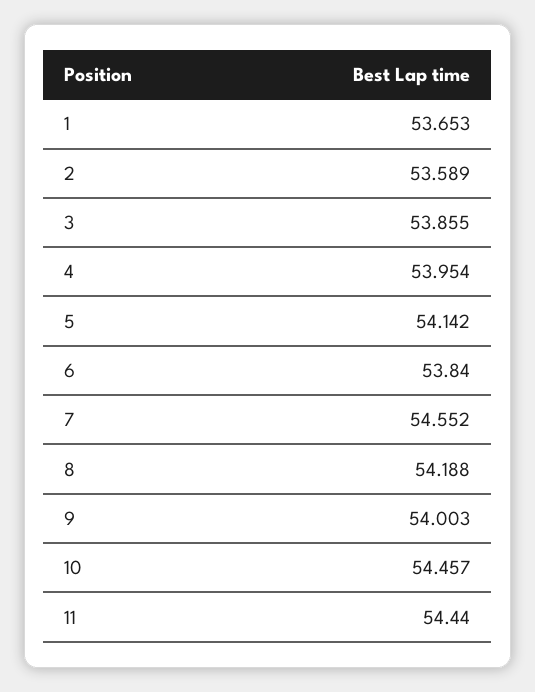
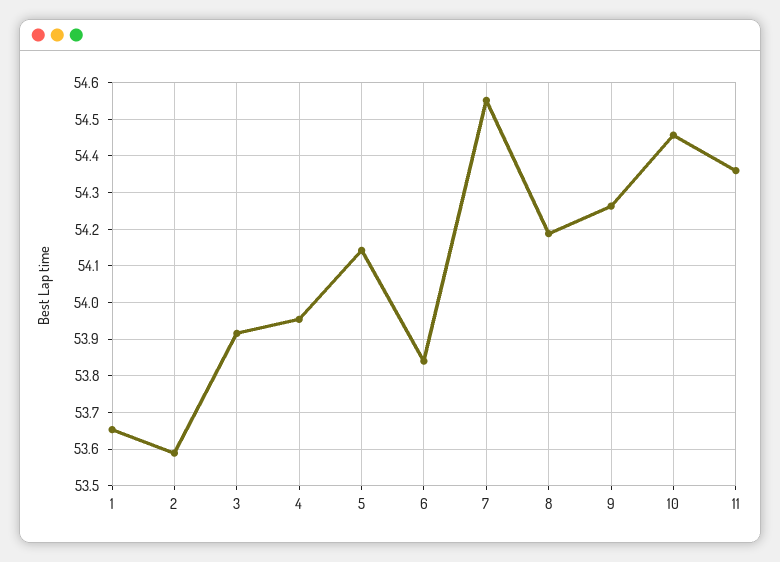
3: 53.855 -> 53.92
9: 54.003 -> 54.26
11: 54.44 -> 54.36

